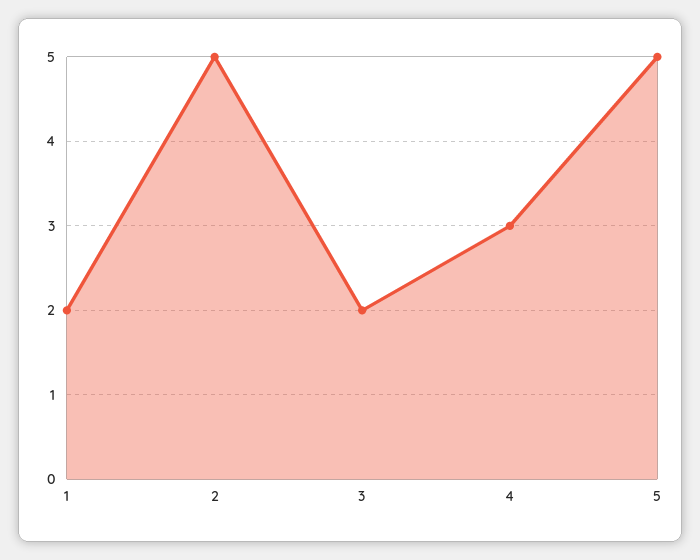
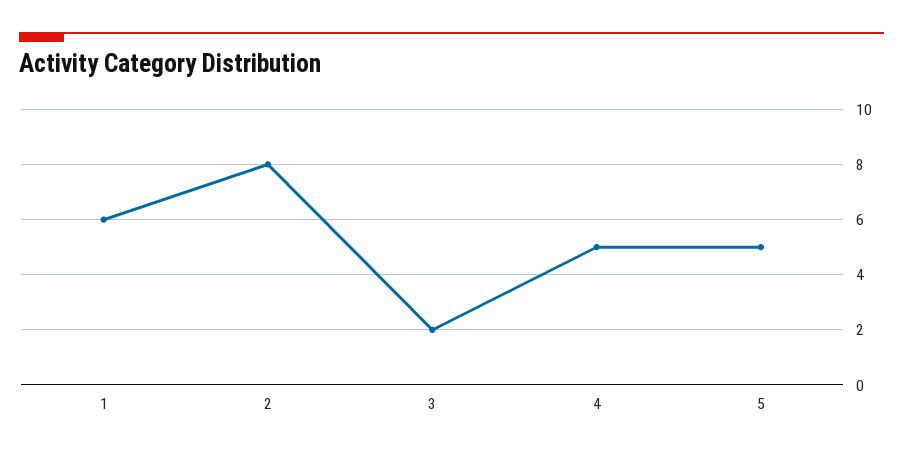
1: 2 -> 6
2: 5 -> 8
4: 3 -> 5

